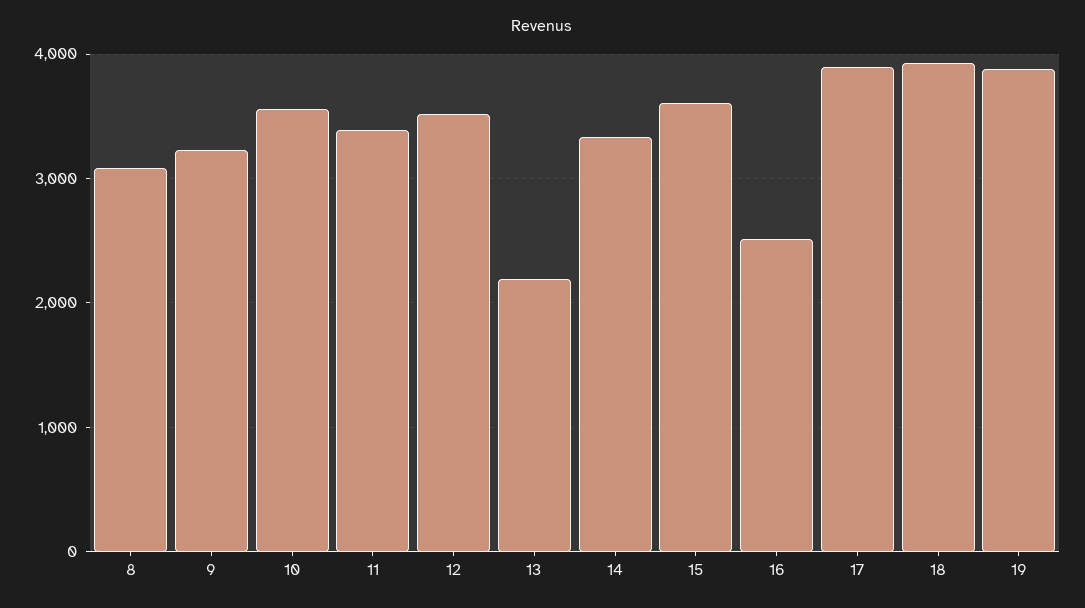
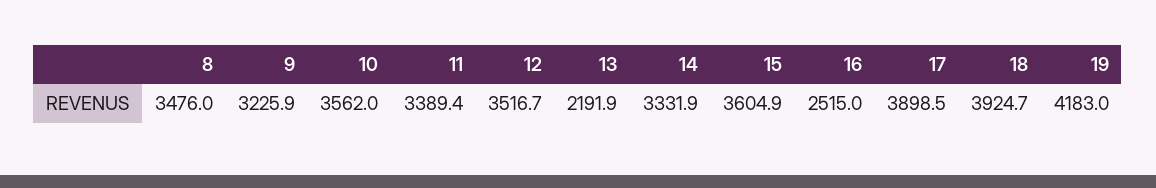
8: 3100 -> 3476
19: 3900 -> 4183

